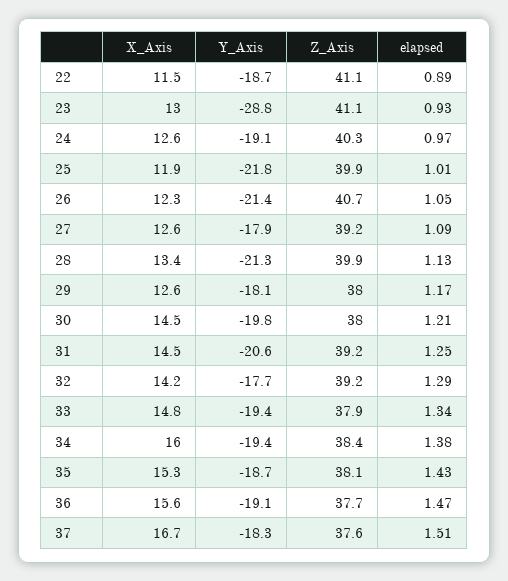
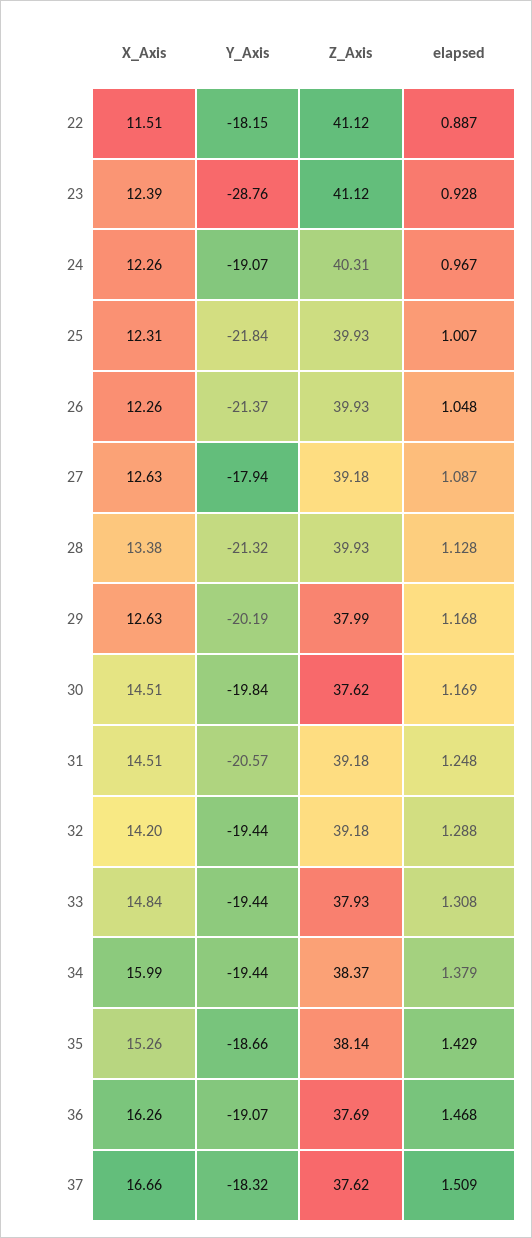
Y_Axis, 22: -18.7 -> -18.15
X_Axis, 23: 13 -> 12.39
X_Axis, 24: 12.6 -> 12.26
X_Axis, 25: 11.9 -> 12.31
Z_Axis, 26: 40.7 -> 39.93
Y_Axis, 29: -18.1 -> -20.19
Z_Axis, 30: 38 -> 37.62
elapsed, 30: 1.21 -> 1.169
Y_Axis, 32: -17.7 -> -19.44
elapsed, 33: 1.34 -> 1.308
X_Axis, 36: 15.6 -> 16.26

